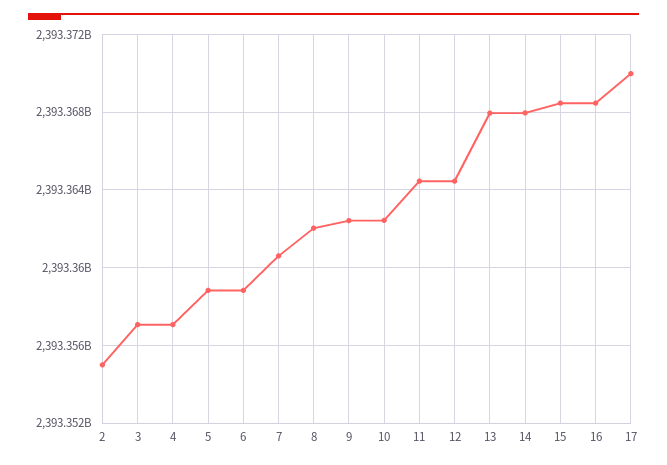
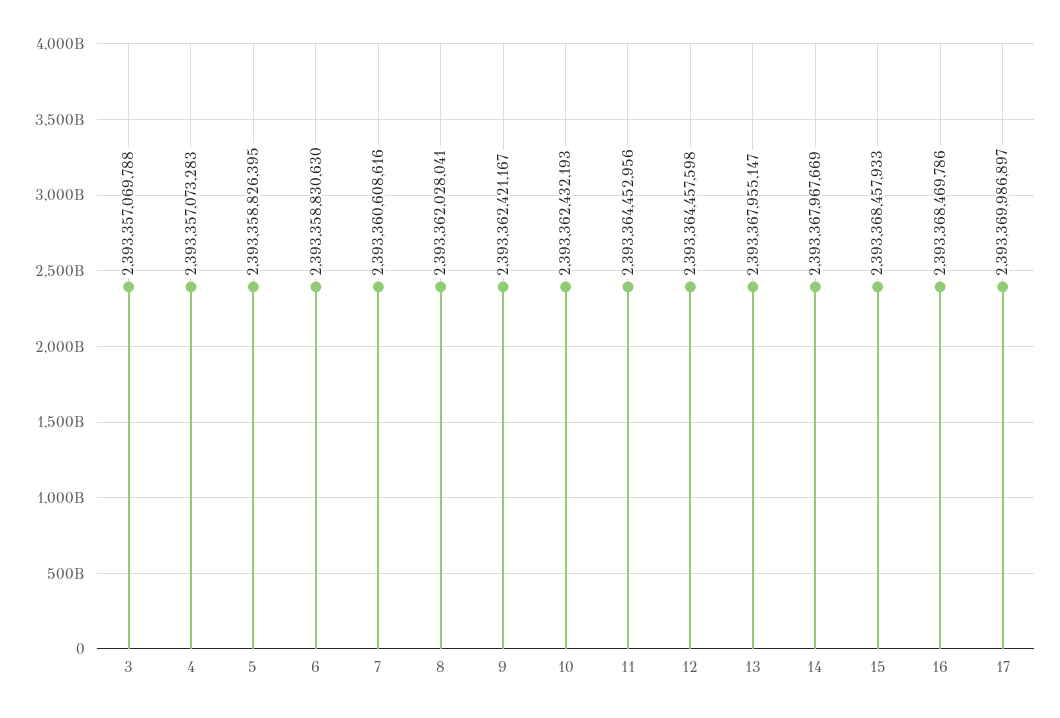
2: 2393355000000 -> none

